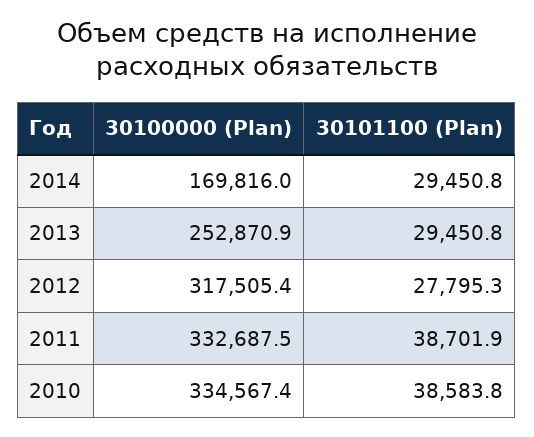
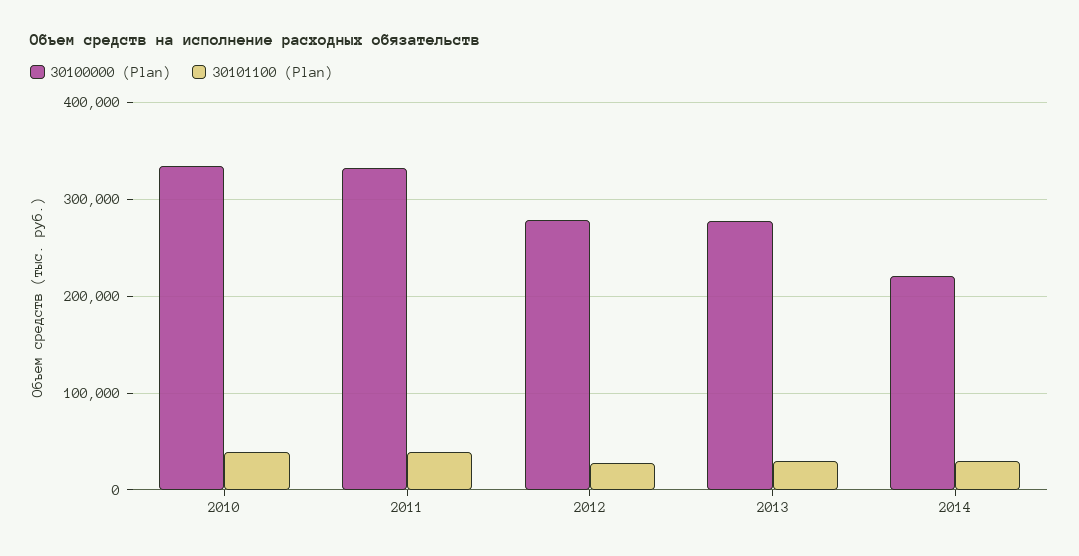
30100000 (Plan), 2014: 169816 -> 220000
30100000 (Plan), 2013: 252870.9 -> 280000
30100000 (Plan), 2012: 317505.4 -> 280000

